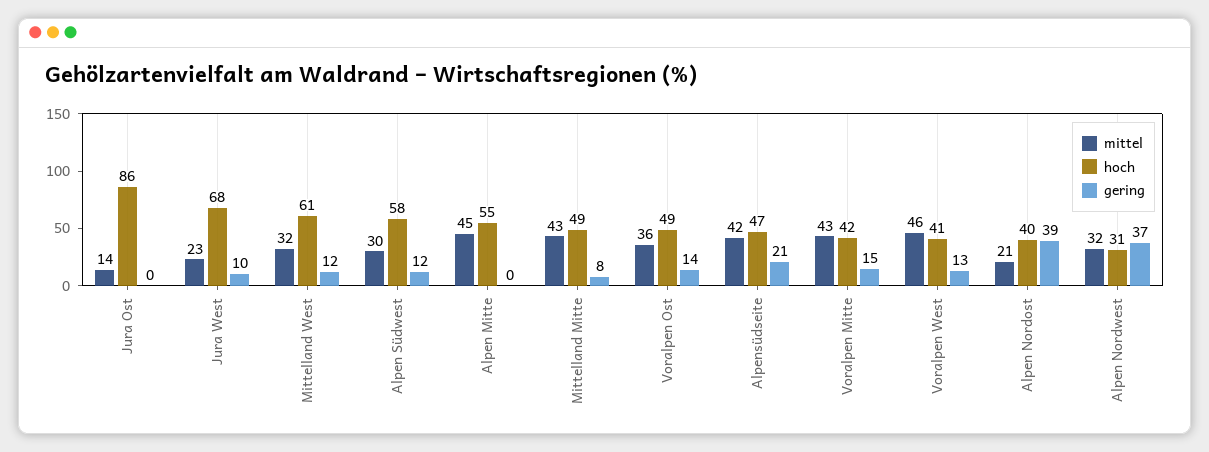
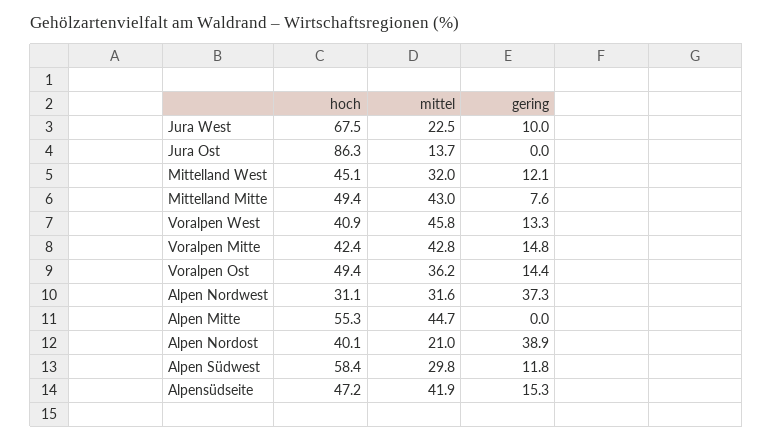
hoch, Mittelland West: 61 -> 45.1
gering, Alpensüdseite: 21 -> 15.3

